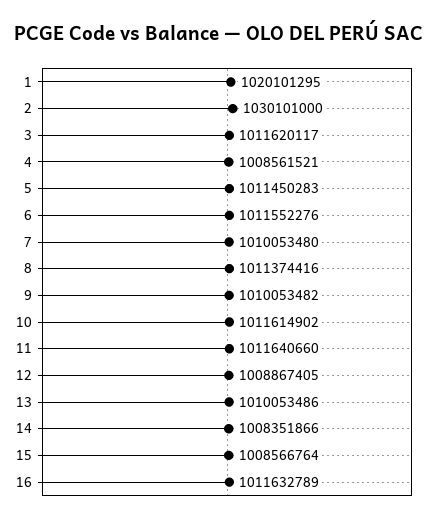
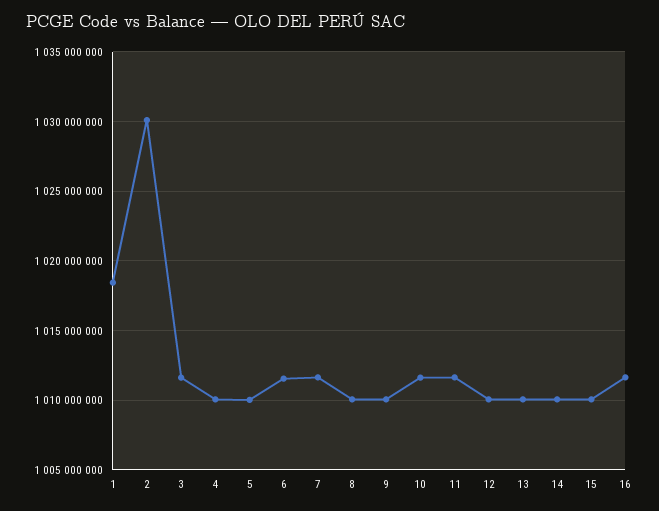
1: 1020101295 -> 1018500000
4: 1008561521 -> 1010000000
5: 1011450283 -> 1010000000
7: 1010053480 -> 1011500000
8: 1011374416 -> 1010000000
12: 1008867405 -> 1010000000
14: 1008351866 -> 1010000000
15: 1008566764 -> 1010000000

